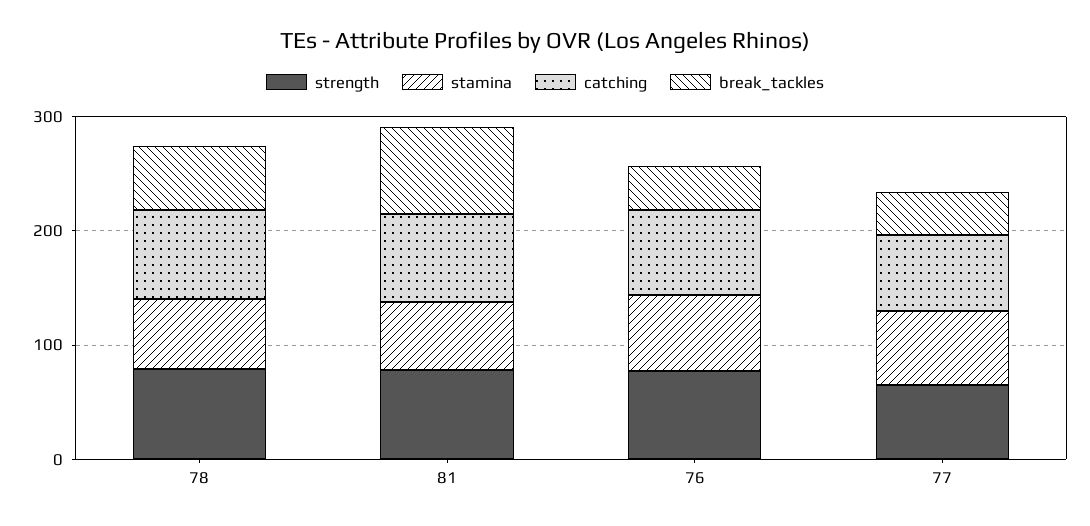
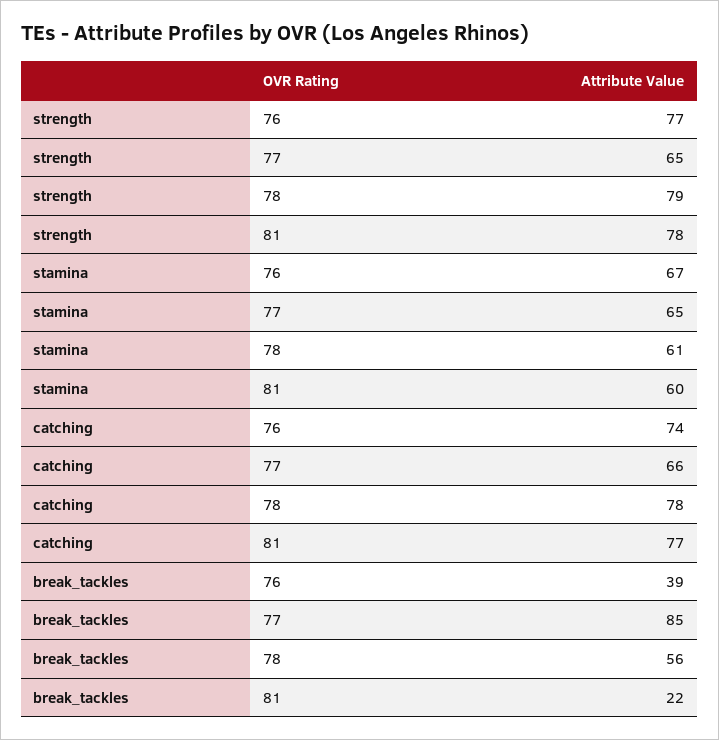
break_tackles, 81: 80 -> 22
break_tackles, 77: 40 -> 85

